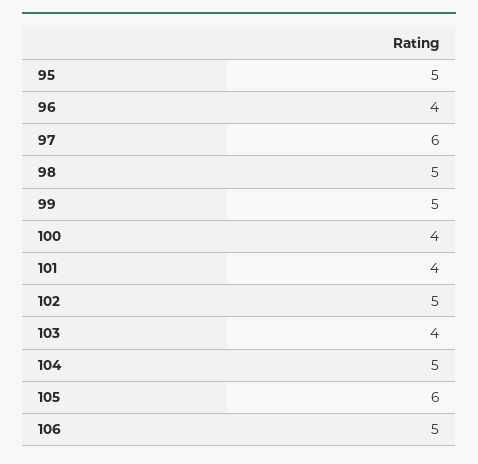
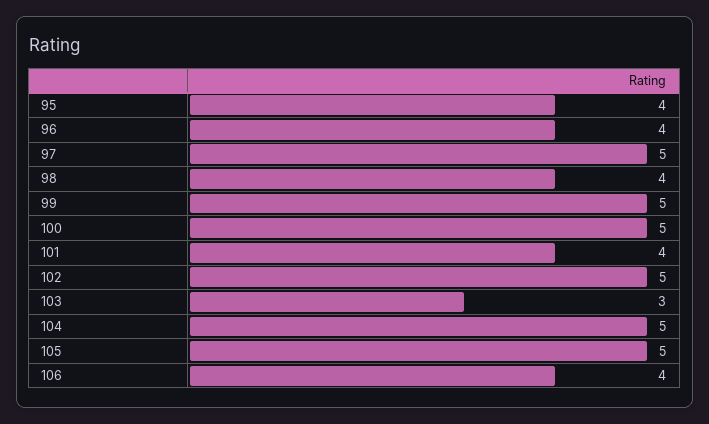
95: 5 -> 4
97: 6 -> 5
98: 5 -> 4
100: 4 -> 5
103: 4 -> 3
105: 6 -> 5
106: 5 -> 4

